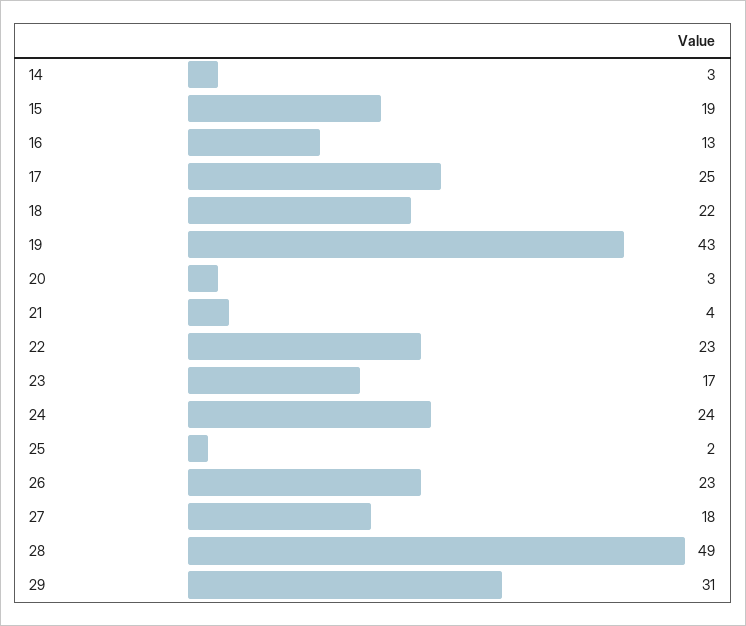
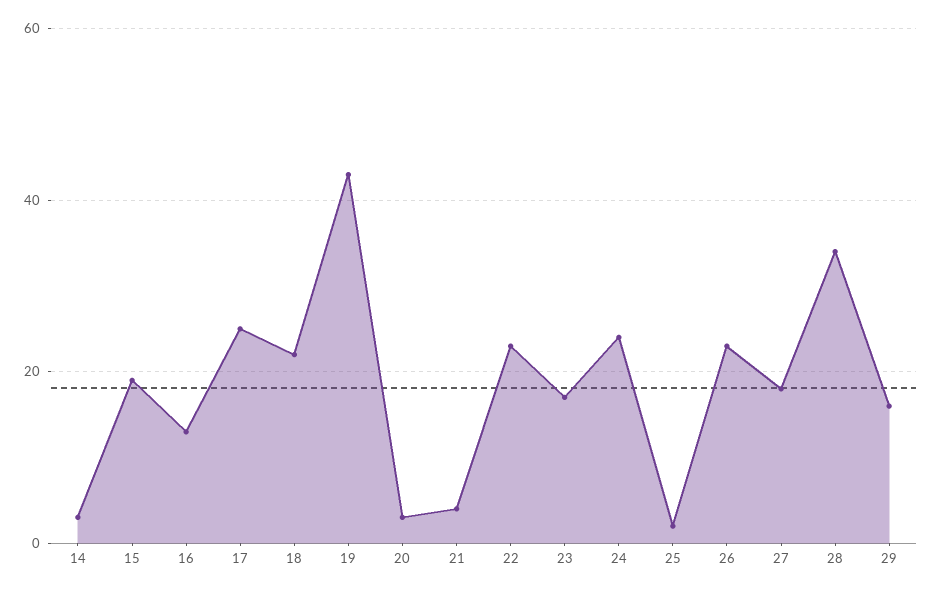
28: 49 -> 35
29: 31 -> 15

